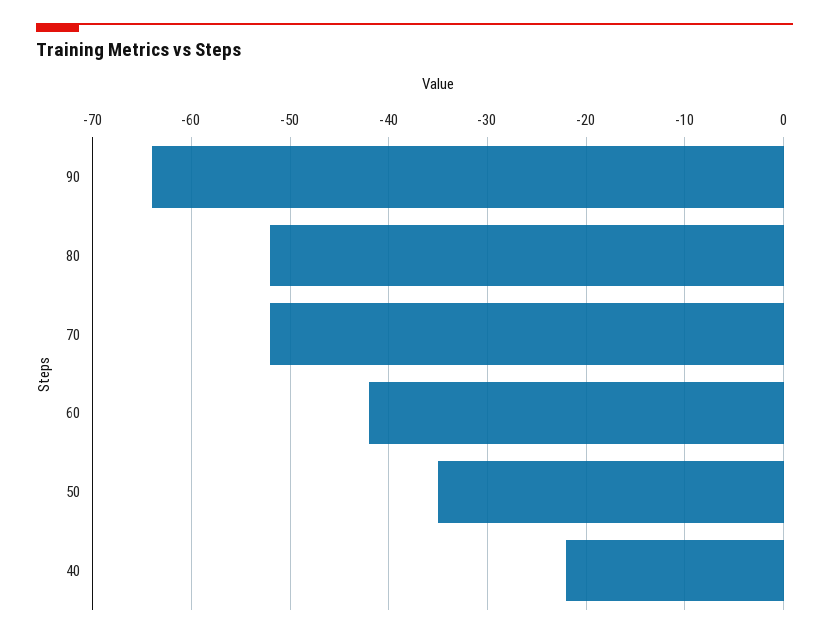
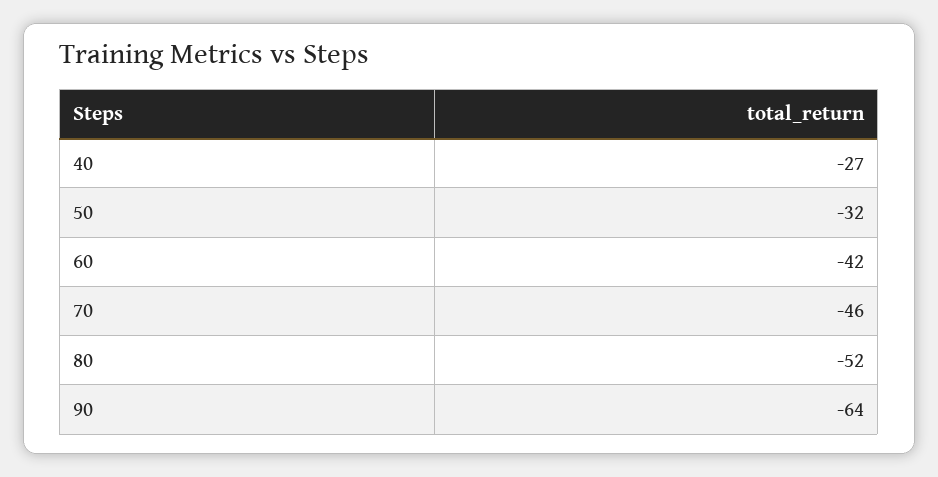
70: -52 -> -46
50: -35 -> -32
40: -22 -> -27

